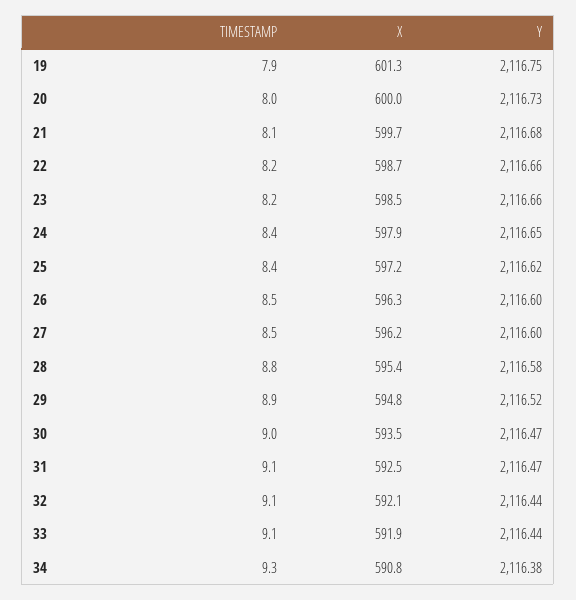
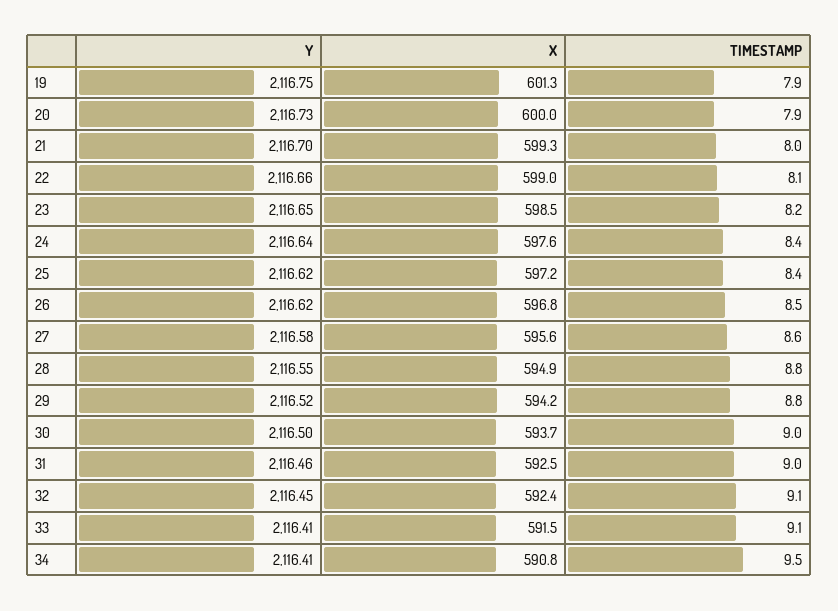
TIMESTAMP, 20: 8 -> 7.9
TIMESTAMP, 21: 8.1 -> 8
X, 21: 599.7 -> 599.3
Y, 21: 2116.68 -> 2116.7
TIMESTAMP, 22: 8.2 -> 8.1
X, 22: 598.7 -> 599
Y, 23: 2116.66 -> 2116.65
X, 24: 597.9 -> 597.6
Y, 24: 2116.65 -> 2116.64
X, 26: 596.3 -> 596.8
Y, 26: 2116.6 -> 2116.62
TIMESTAMP, 27: 8.5 -> 8.6
X, 27: 596.2 -> 595.6
Y, 27: 2116.6 -> 2116.58
X, 28: 595.4 -> 594.9
Y, 28: 2116.58 -> 2116.55
TIMESTAMP, 29: 8.9 -> 8.8
X, 29: 594.8 -> 594.2
X, 30: 593.5 -> 593.7
Y, 30: 2116.47 -> 2116.5
TIMESTAMP, 31: 9.1 -> 9
Y, 31: 2116.47 -> 2116.46
X, 32: 592.1 -> 592.4
Y, 32: 2116.44 -> 2116.45
X, 33: 591.9 -> 591.5
Y, 33: 2116.44 -> 2116.41
TIMESTAMP, 34: 9.3 -> 9.5
Y, 34: 2116.38 -> 2116.41

